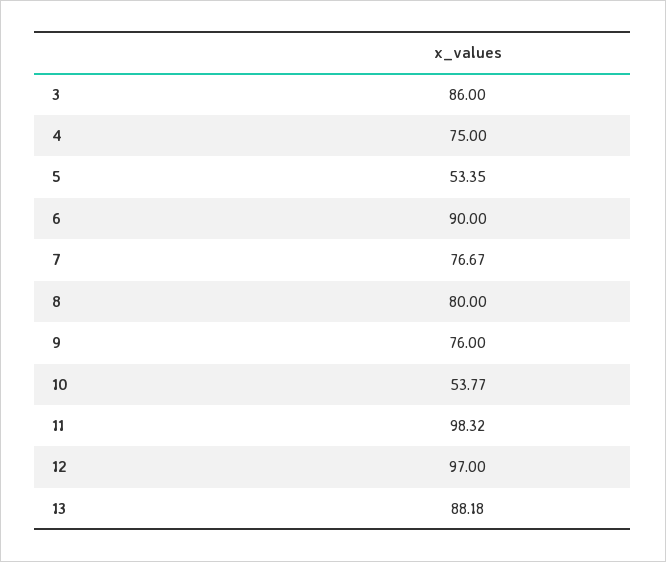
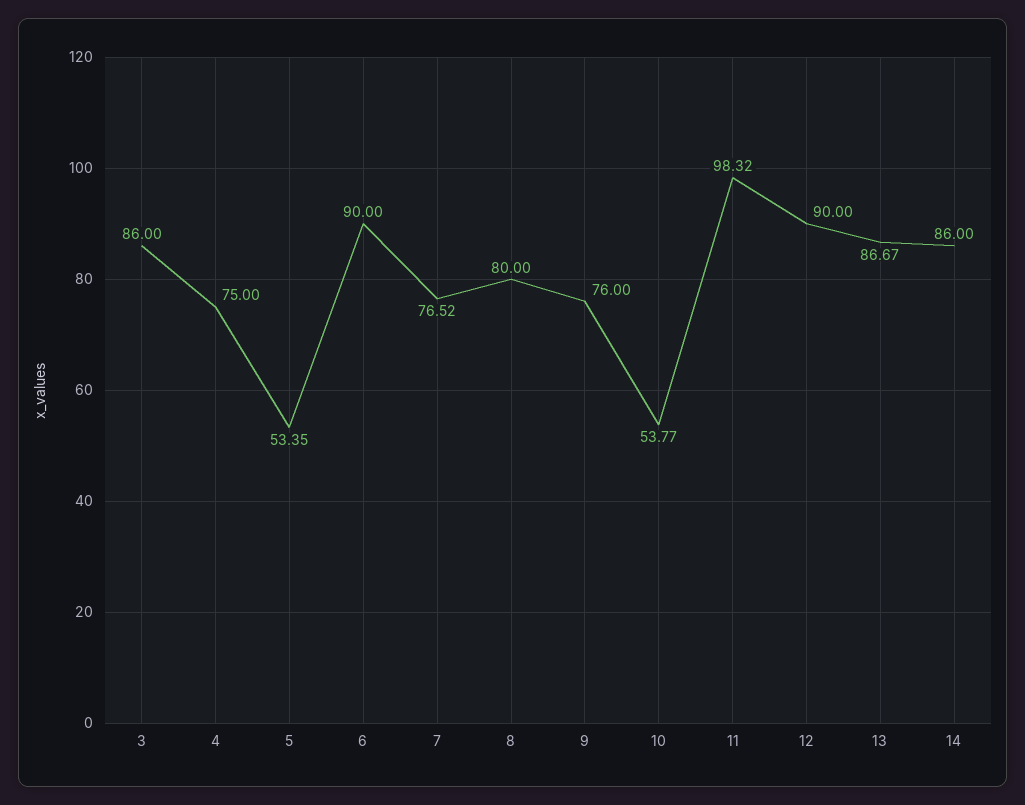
7: 76.67 -> 76.52
12: 97 -> 90
13: 88.18 -> 86.67
14: none -> 86

